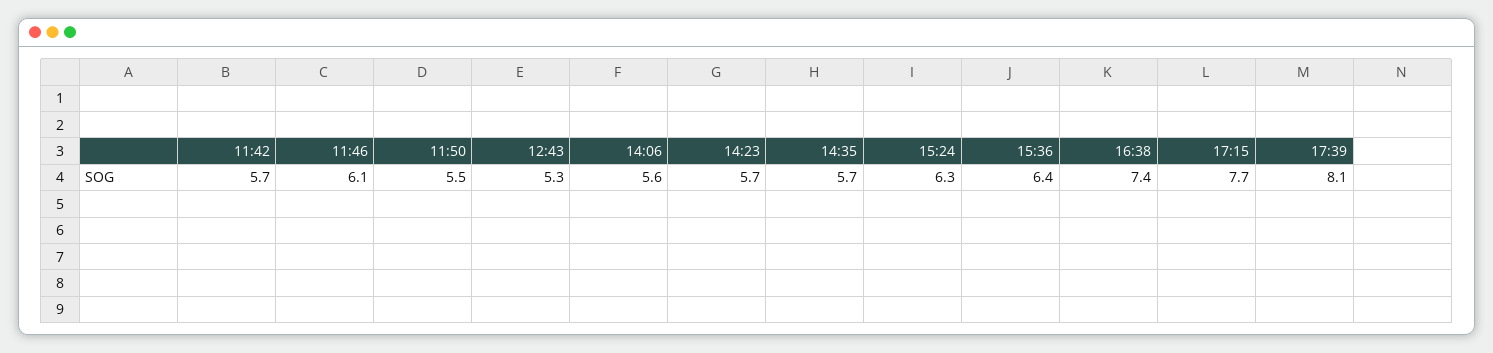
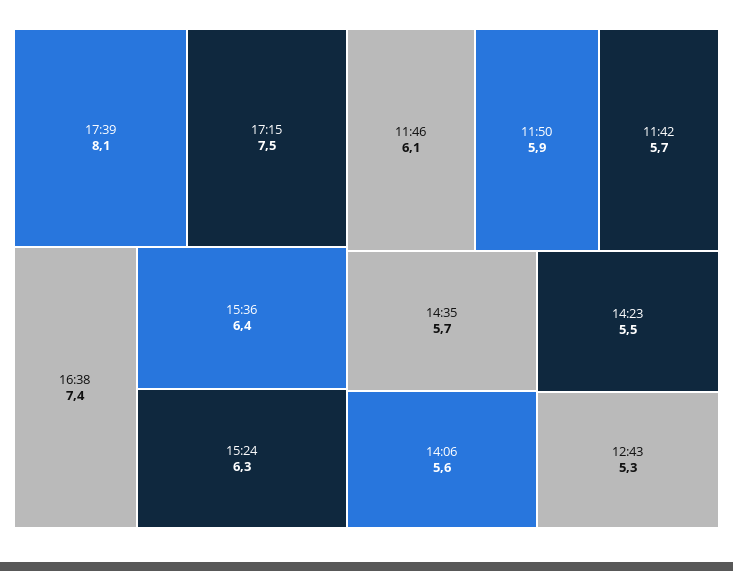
11:50: 5.5 -> 5.9
14:23: 5.7 -> 5.5
17:15: 7.7 -> 7.5

